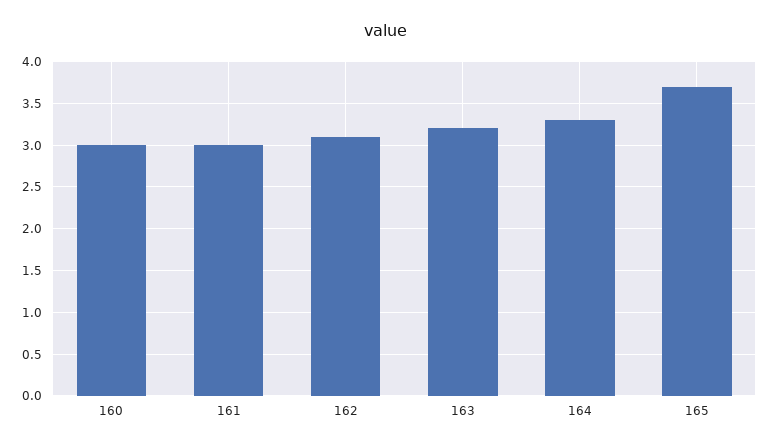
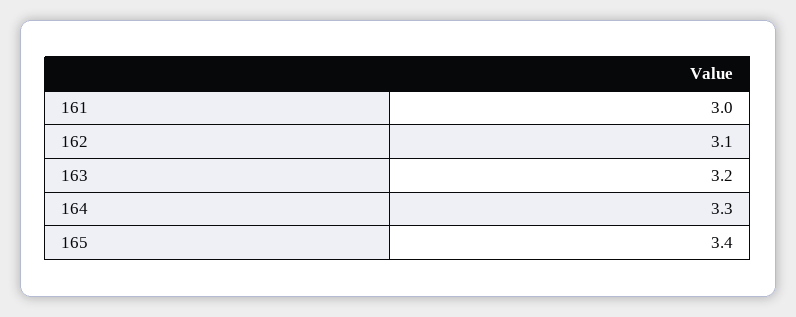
160: 3 -> none
165: 3.7 -> 3.4

